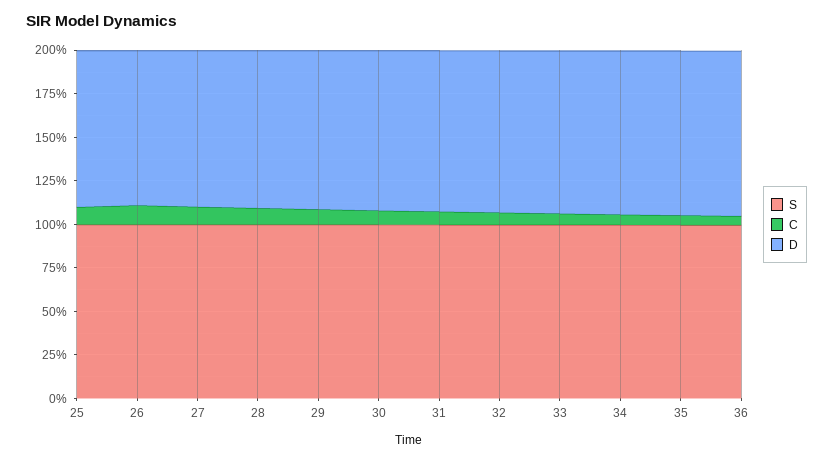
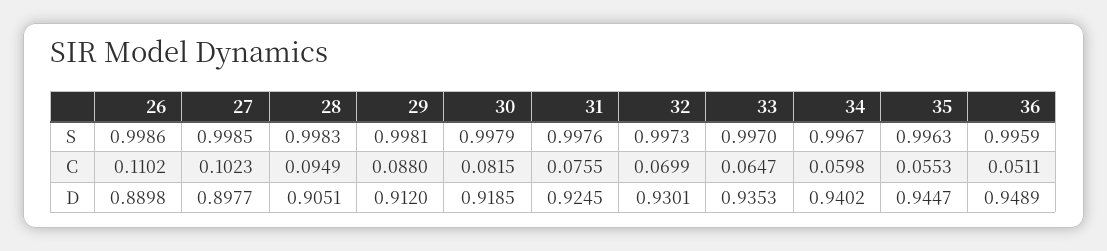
S, 25: 1 -> none
C, 25: 0.1 -> none
D, 25: 0.9 -> none

